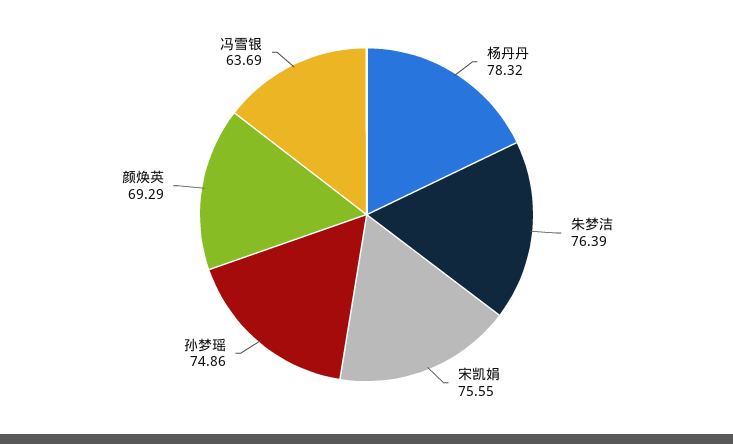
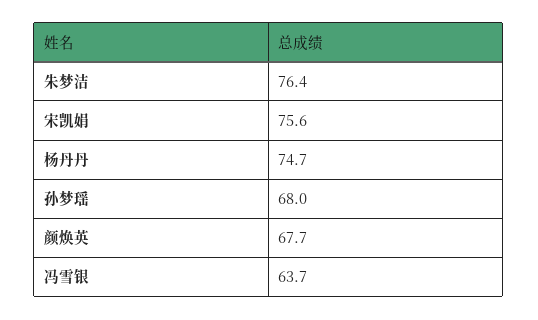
杨丹丹: 78.32 -> 74.7
孙梦瑶: 74.86 -> 68
颜焕英: 69.29 -> 67.7

